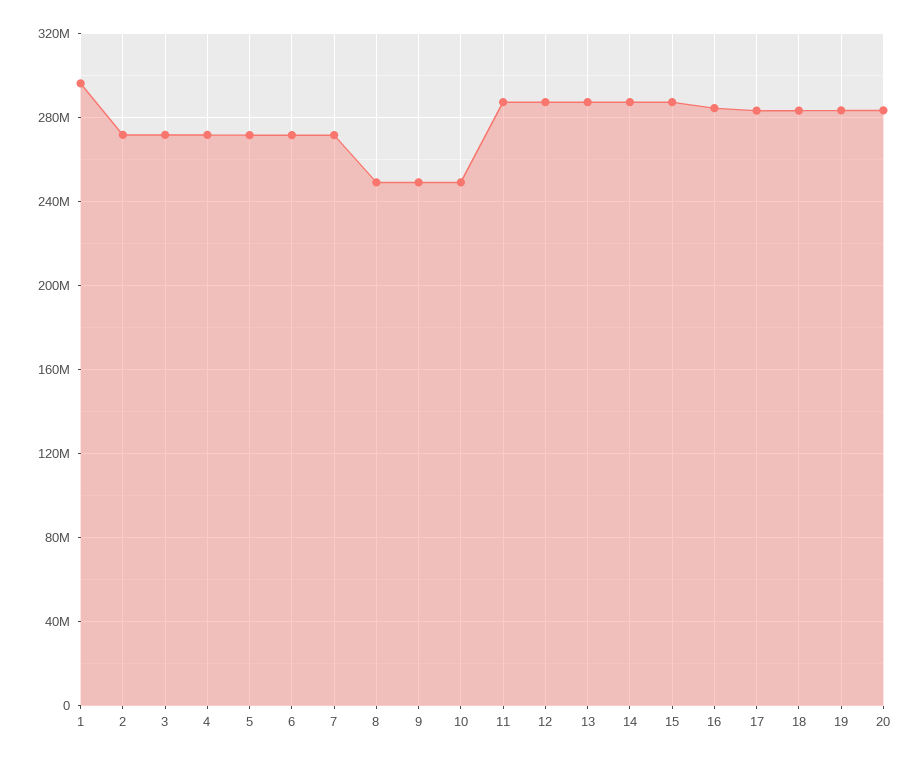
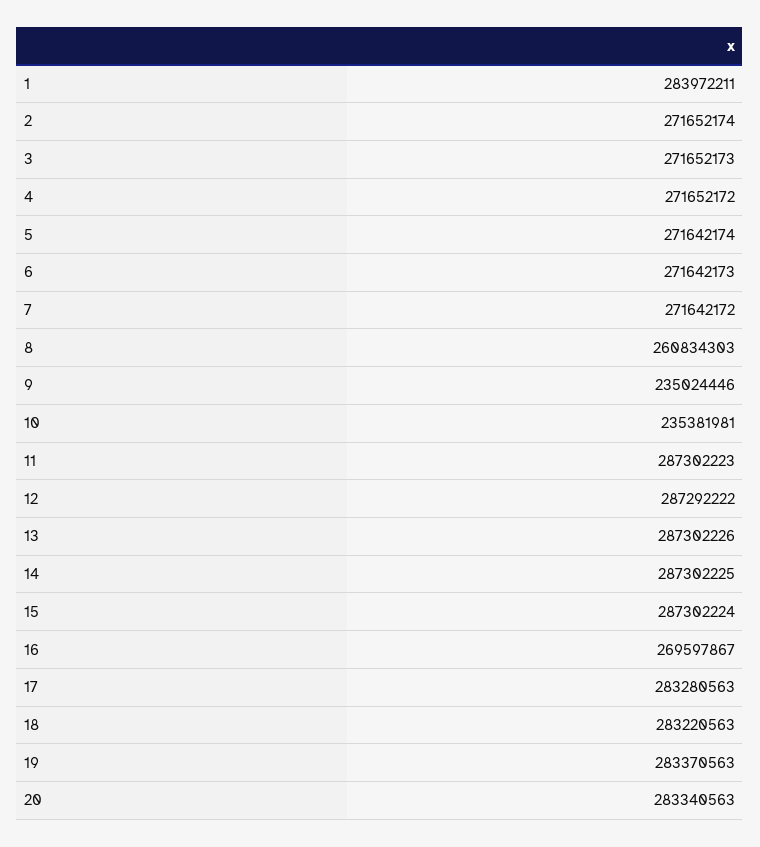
1: 295000000 -> 283972211
8: 250000000 -> 260834303
9: 250000000 -> 235024446
10: 250000000 -> 235381981
16: 285000000 -> 269597867

